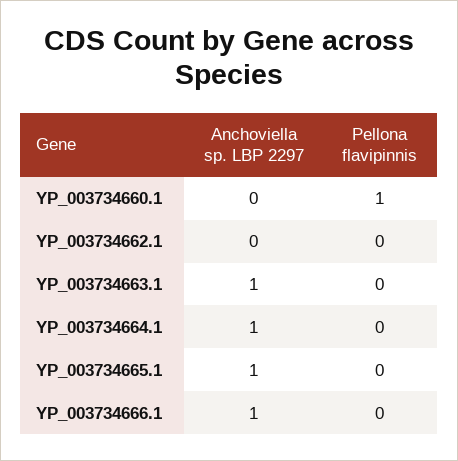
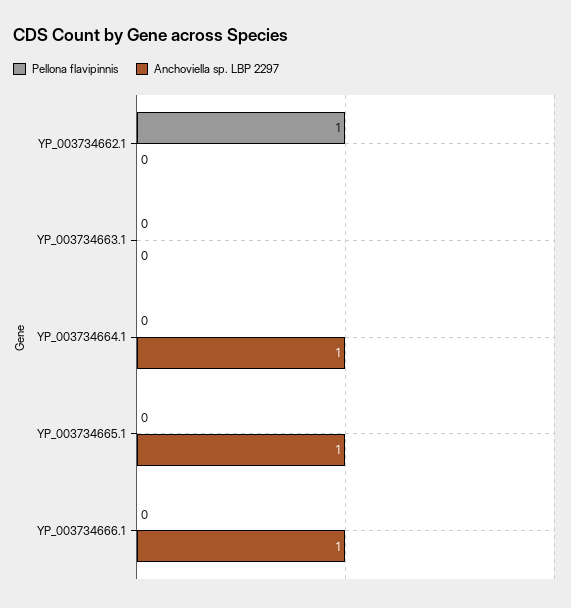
Anchoviella sp. LBP 2297, YP_003734660.1: 0 -> none
Pellona flavipinnis, YP_003734660.1: 1 -> none
Pellona flavipinnis, YP_003734662.1: 0 -> 1
Anchoviella sp. LBP 2297, YP_003734663.1: 1 -> 0

